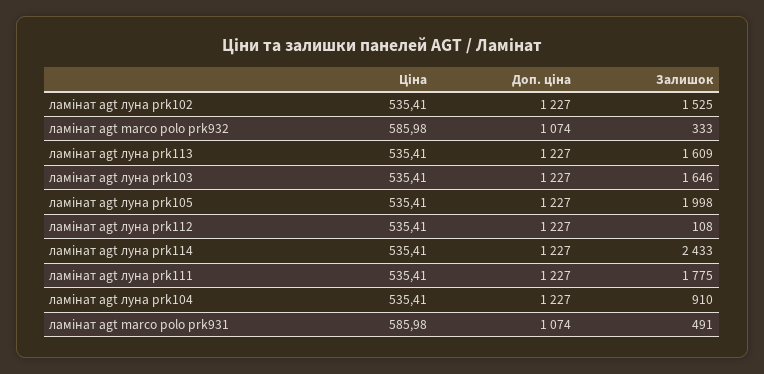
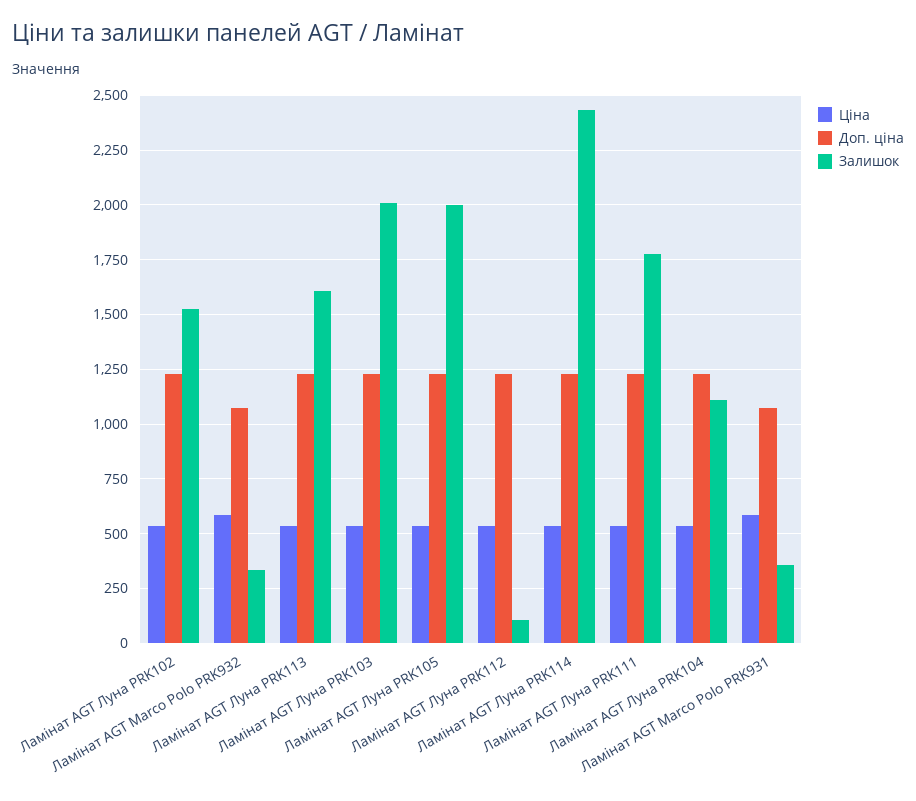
Залишок, ламінат agt луна prk103: 1646 -> 2000
Залишок, ламінат agt луна prk104: 910 -> 1100
Залишок, ламінат agt marco polo prk931: 491 -> 350

